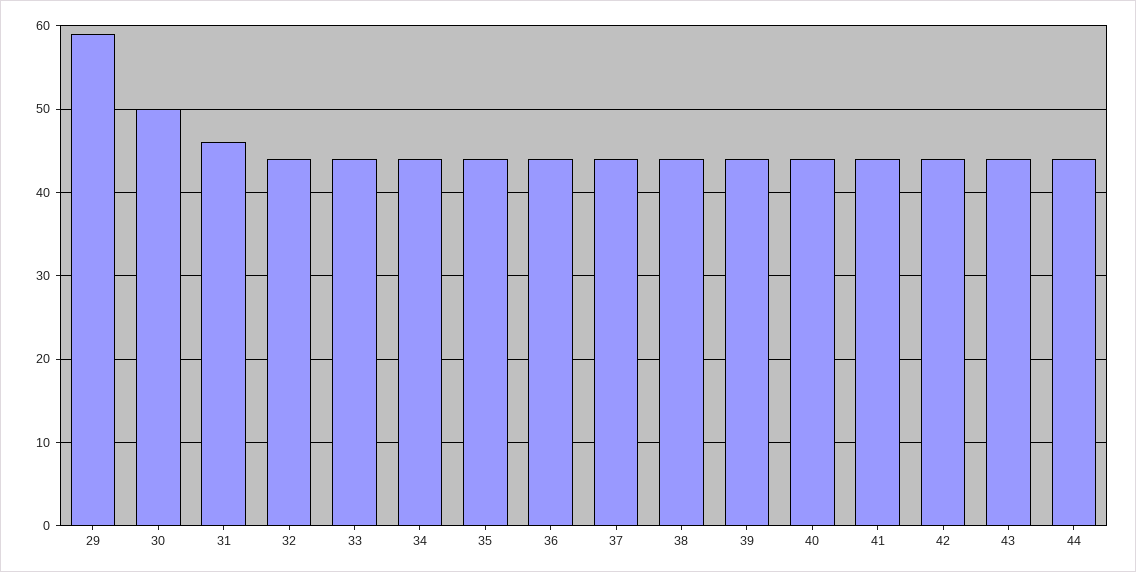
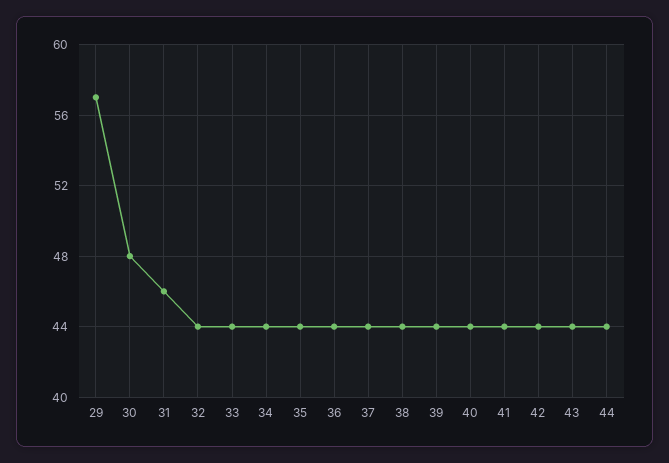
29: 59 -> 57
30: 50 -> 48

